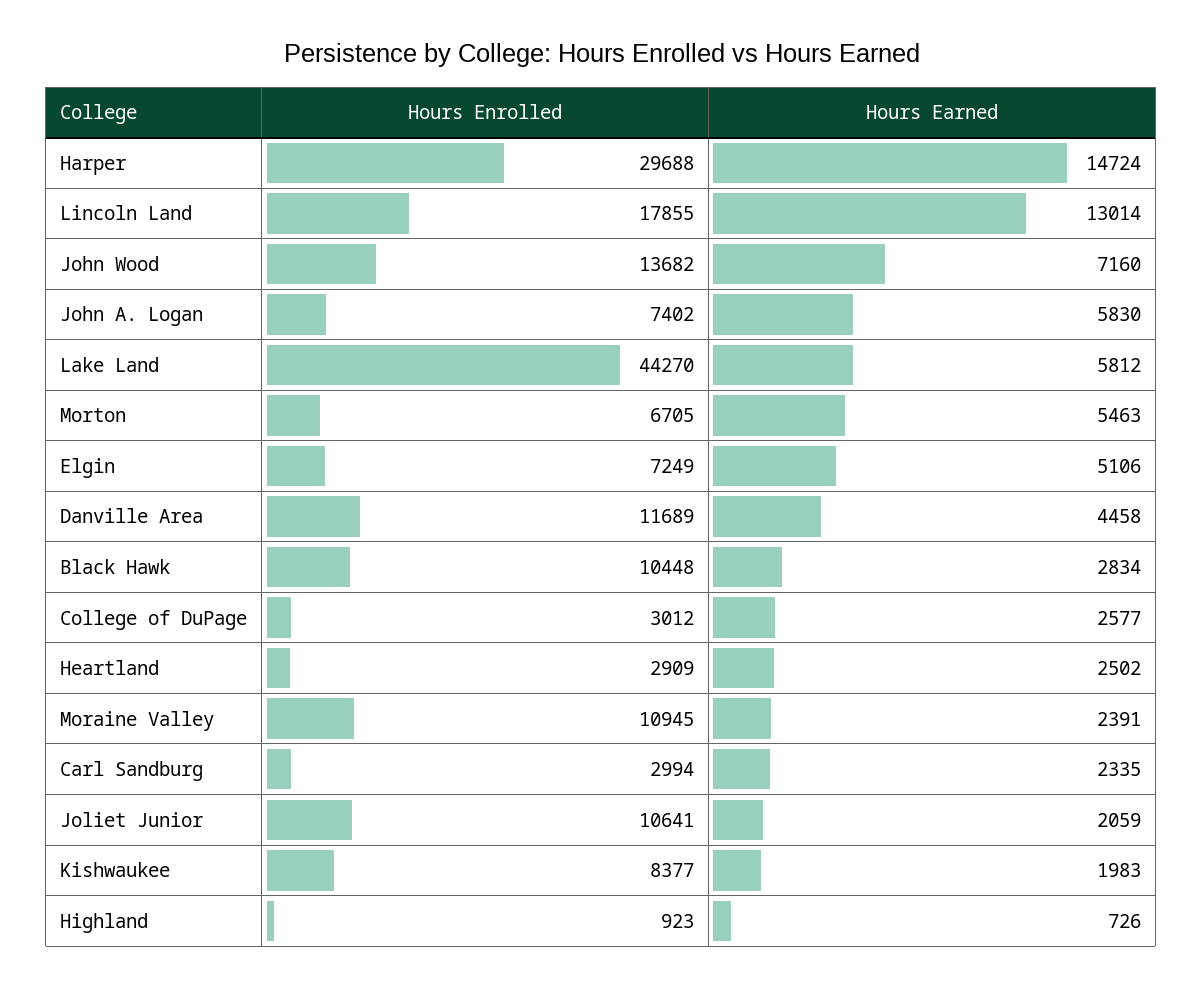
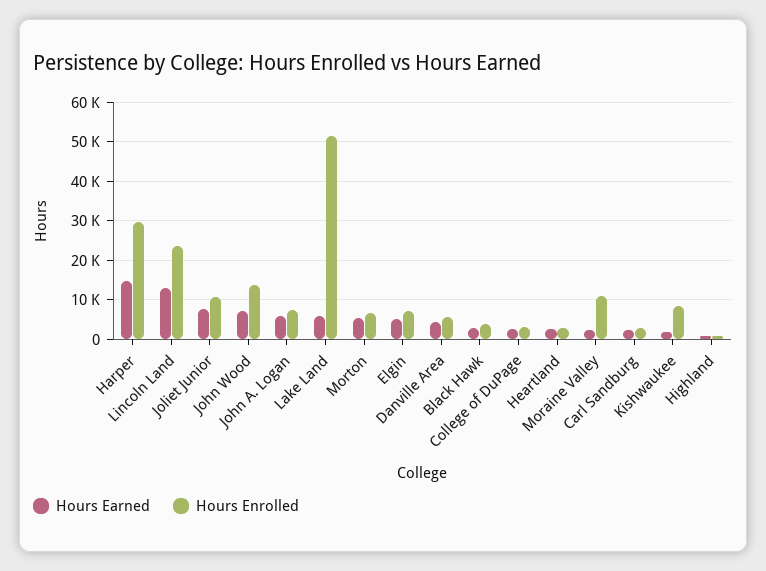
Hours Enrolled, Lincoln Land: 17855 -> 24000
Hours Enrolled, Lake Land: 44270 -> 52000
Hours Enrolled, Danville Area: 11689 -> 6000
Hours Enrolled, Black Hawk: 10448 -> 4000
Hours Earned, Joliet Junior: 2059 -> 8000

